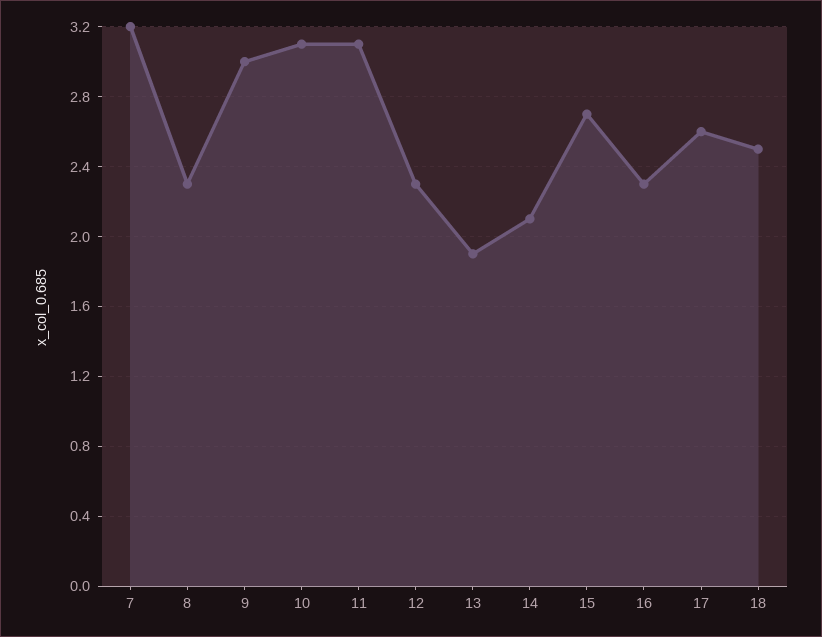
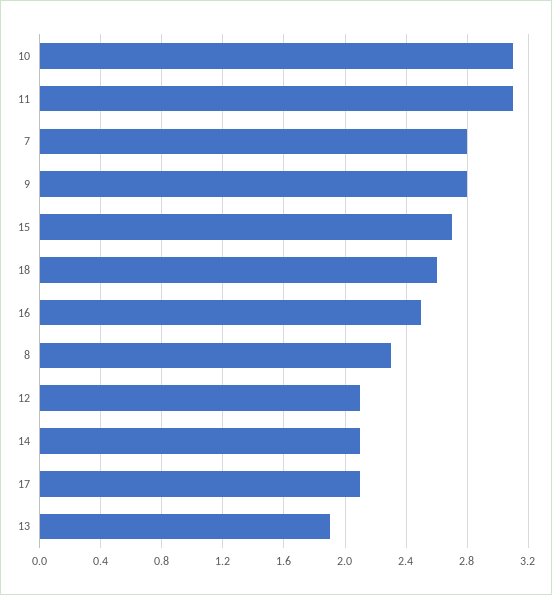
7: 3.2 -> 2.8
9: 3 -> 2.8
12: 2.3 -> 2.1
16: 2.3 -> 2.5
17: 2.6 -> 2.1
18: 2.5 -> 2.6

